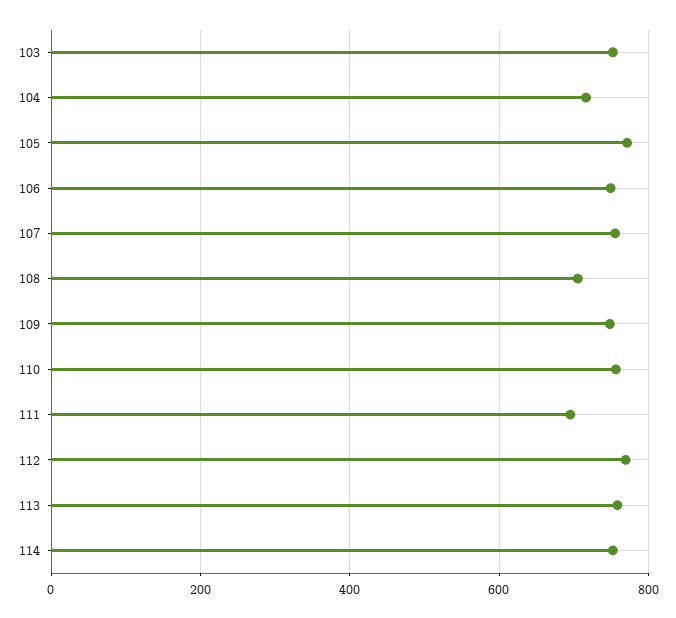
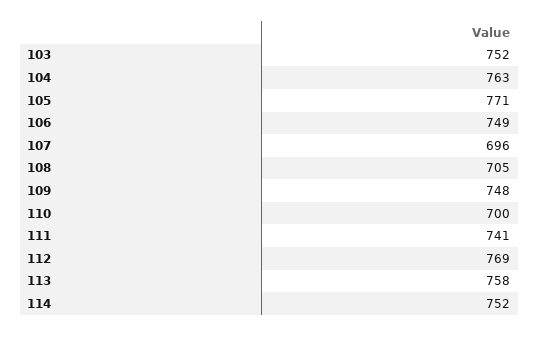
104: 720 -> 763
107: 760 -> 696
110: 760 -> 700
111: 700 -> 741

